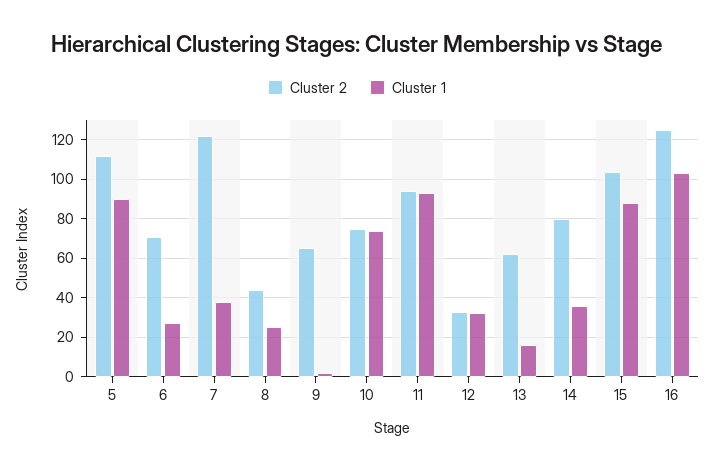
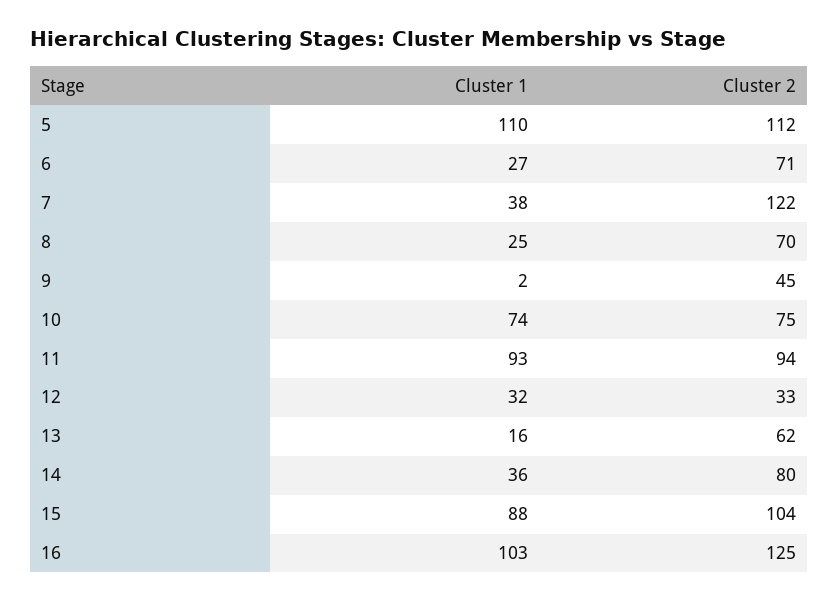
Cluster 1, 5: 90 -> 110
Cluster 2, 8: 45 -> 70
Cluster 2, 9: 65 -> 45

